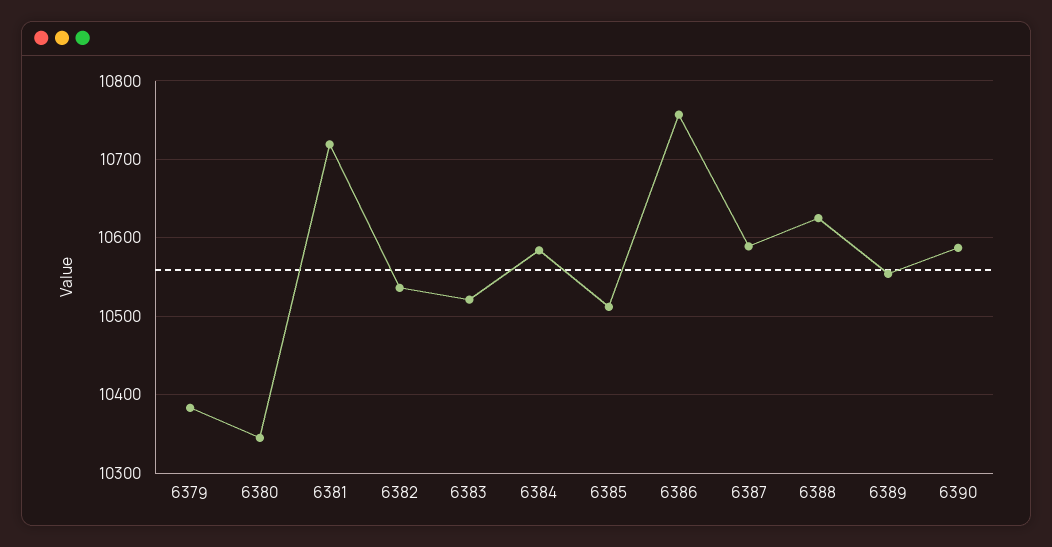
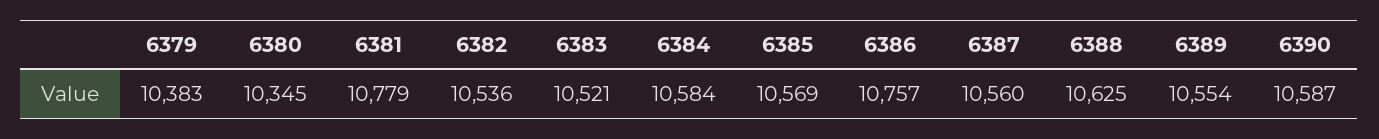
6381: 10720 -> 10779
6385: 10510 -> 10569
6387: 10590 -> 10560

